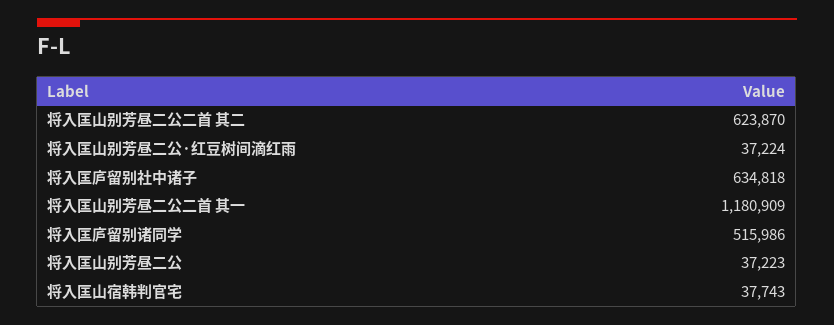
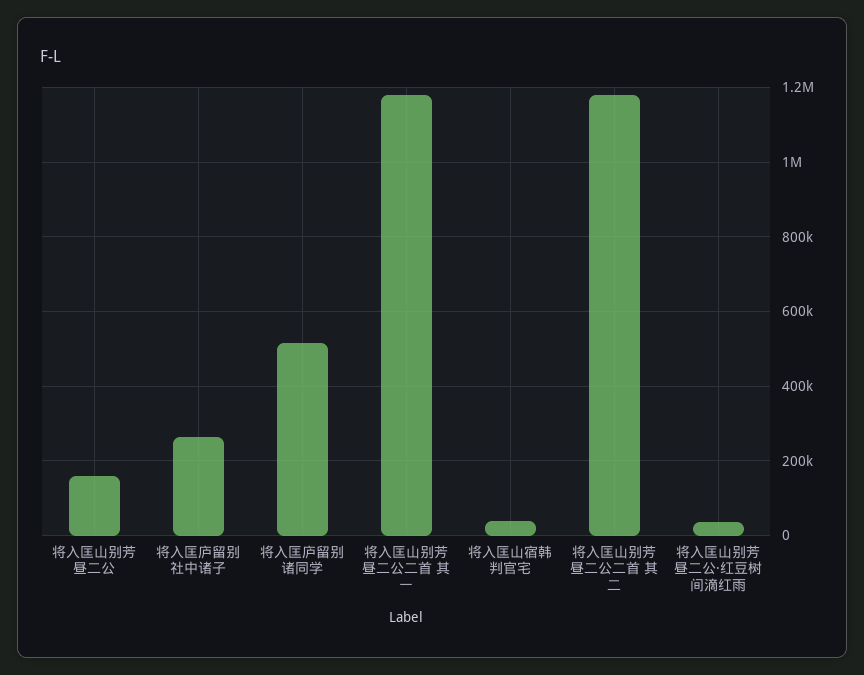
将入匡山别芳昼二公二首 其二: 623870 -> 1180000
将入匡庐留别社中诸子: 634818 -> 260000
将入匡山别芳昼二公: 37223 -> 160000

